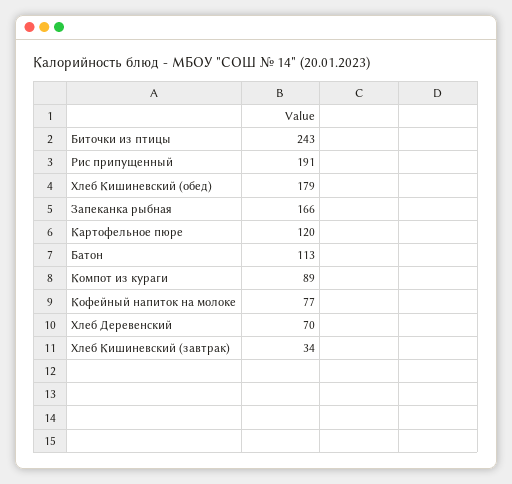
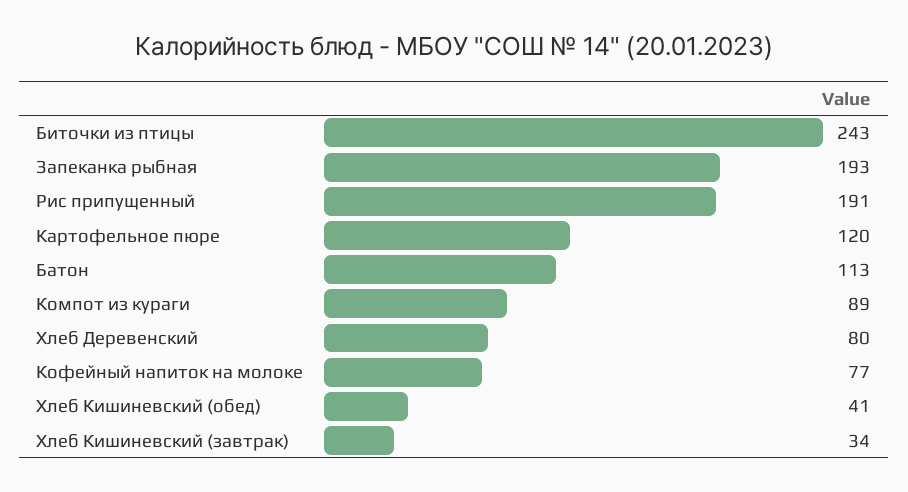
Хлеб Кишиневский (обед): 179 -> 41
Запеканка рыбная: 166 -> 193
Хлеб Деревенский: 70 -> 80

